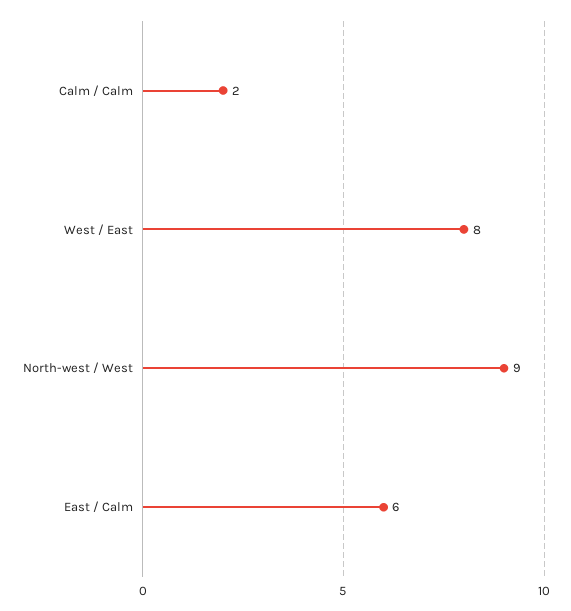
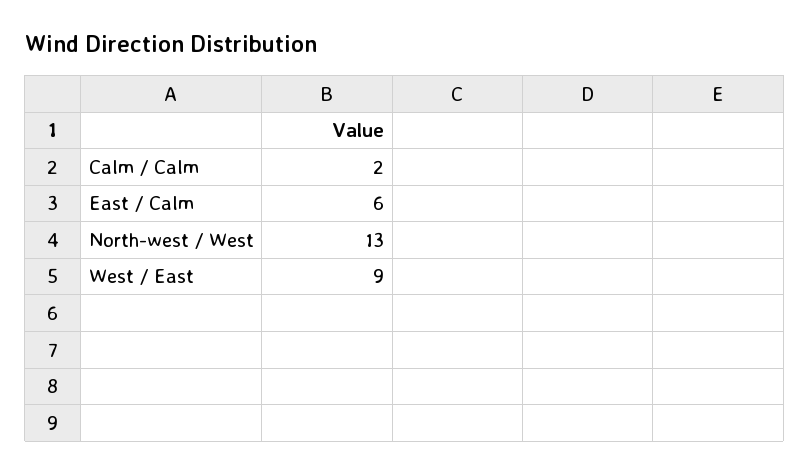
West / East: 8 -> 9
North-west / West: 9 -> 13

